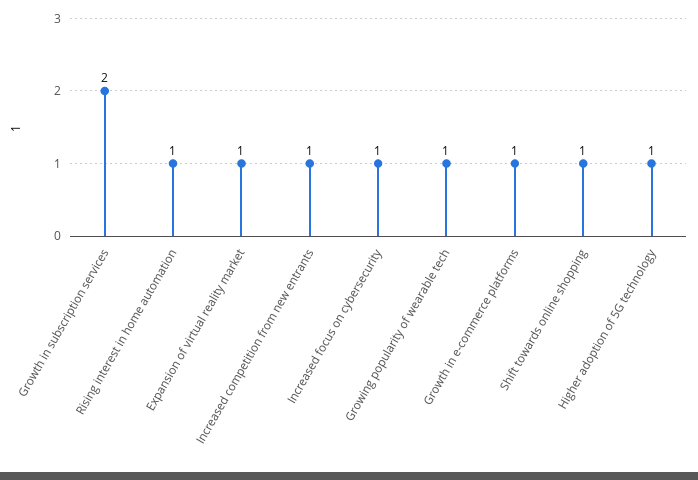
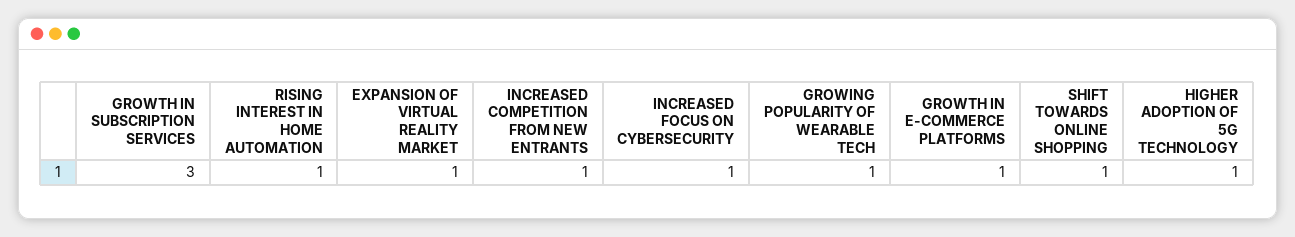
Growth in subscription services: 2 -> 3

